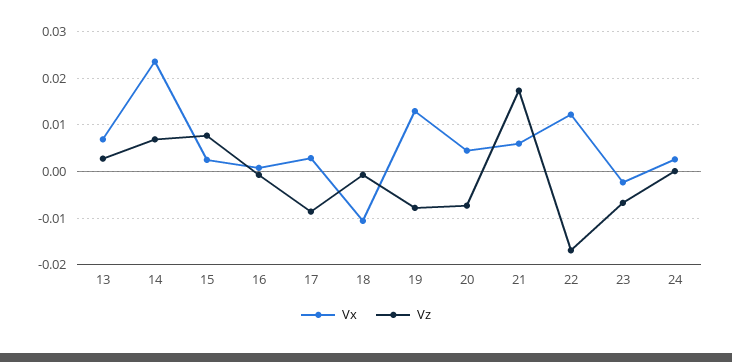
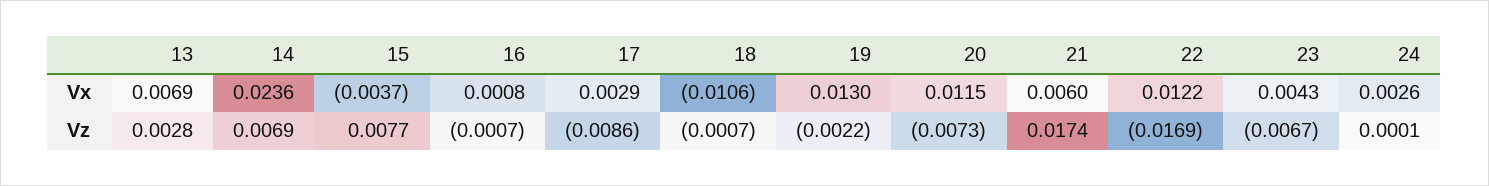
Vx, 15: 0.002 -> -0.0037
Vz, 19: -0.008 -> -0.0022
Vx, 20: 0.004 -> 0.0115
Vx, 23: -0.002 -> 0.0043

